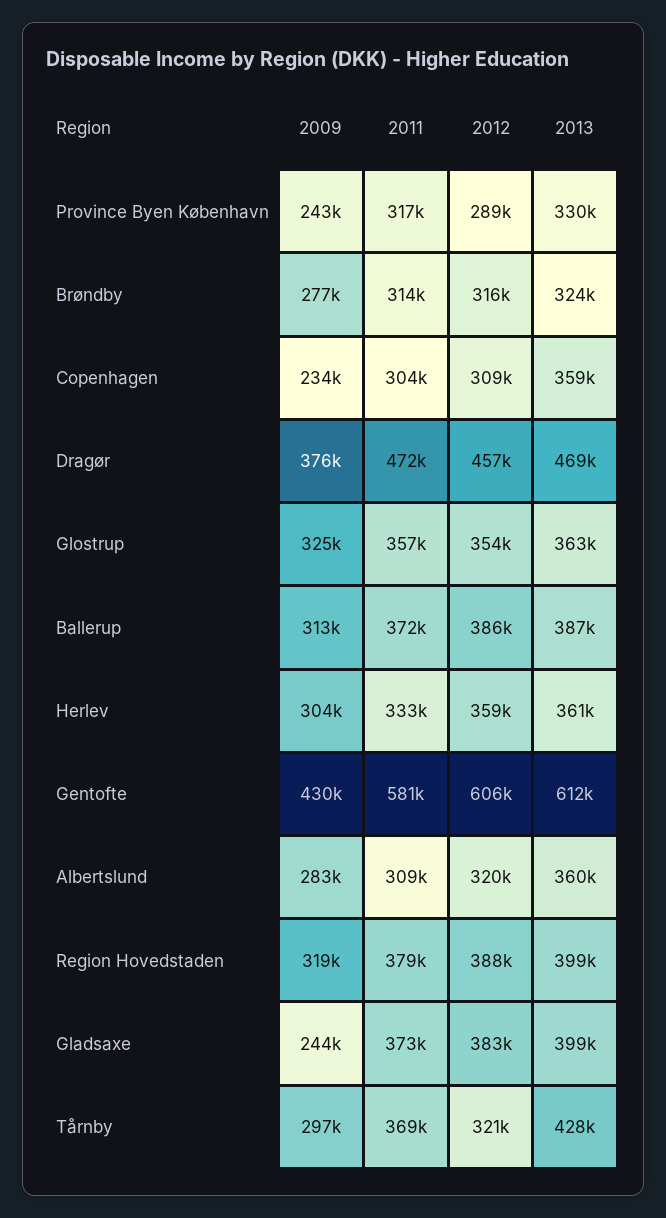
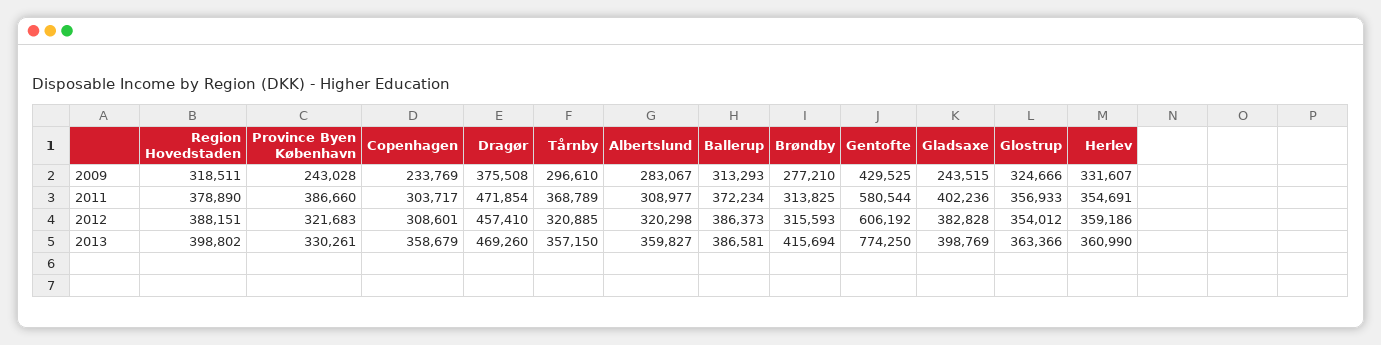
2011, Province Byen København: 317000 -> 386660
2012, Province Byen København: 289000 -> 321683
2013, Brøndby: 324000 -> 415694
2009, Herlev: 304000 -> 331607
2011, Herlev: 333000 -> 354691
2013, Gentofte: 612000 -> 774250
2011, Gladsaxe: 373000 -> 402236
2013, Tårnby: 428000 -> 357150

